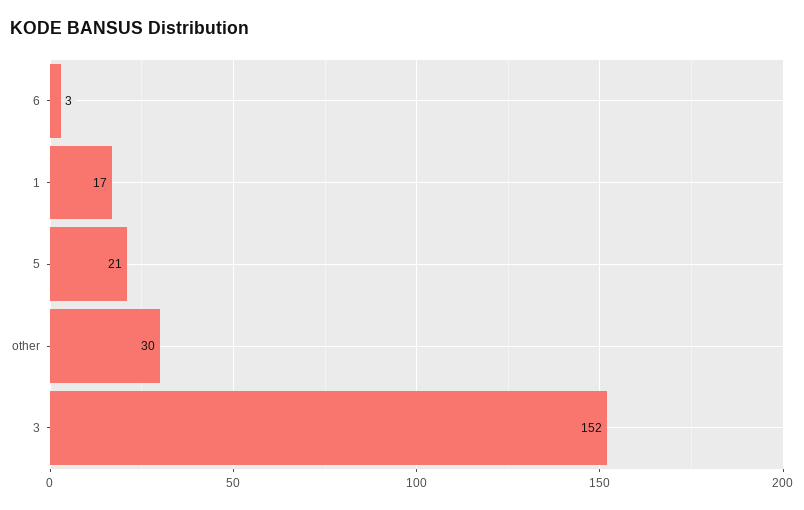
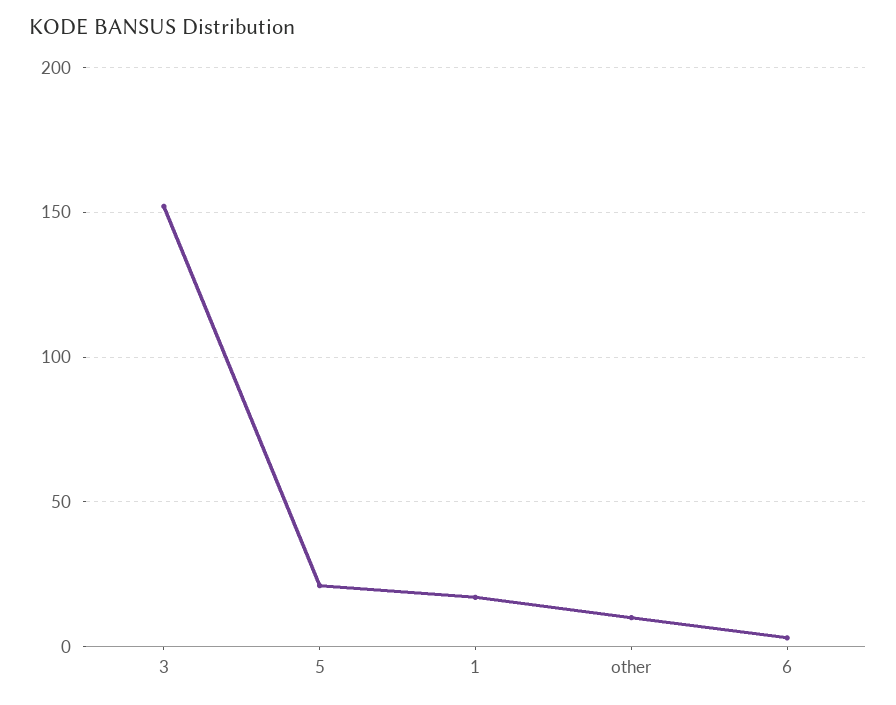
other: 30 -> 10

